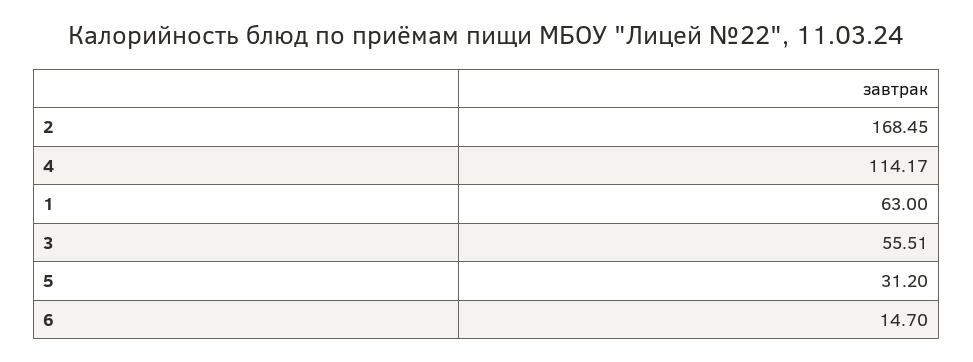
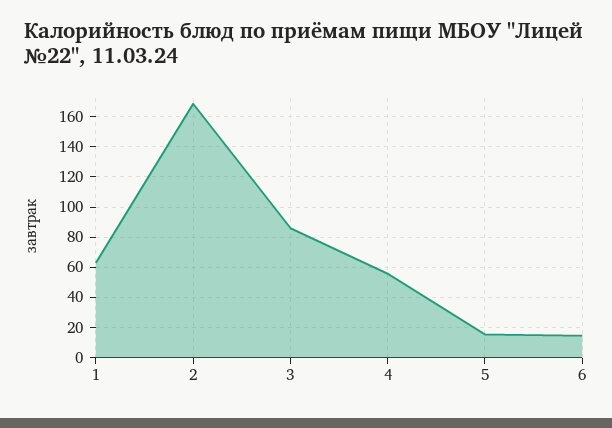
4: 114.17 -> 55
3: 55.51 -> 85
5: 31.2 -> 15

